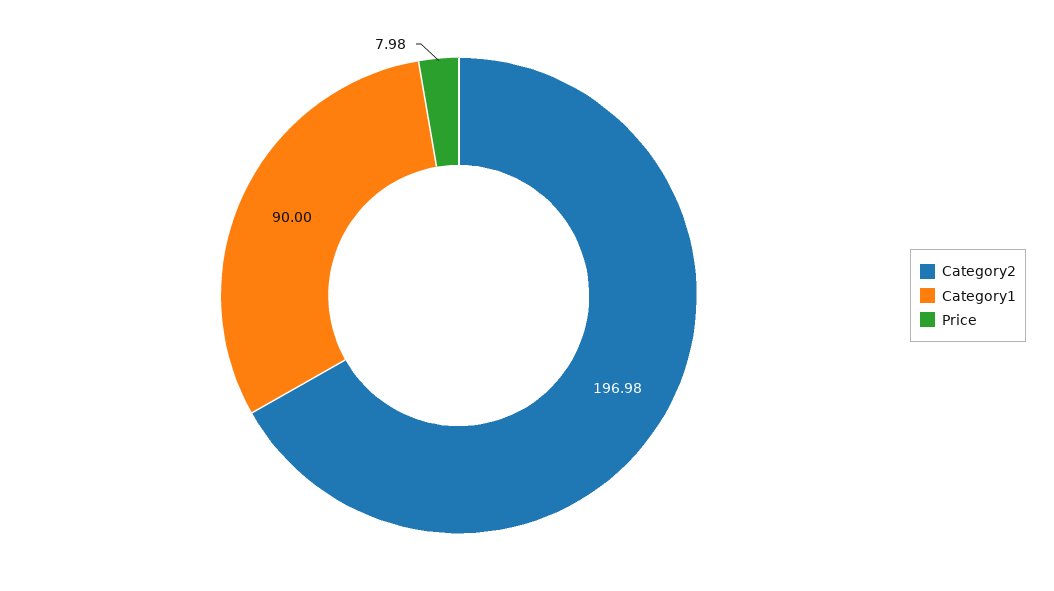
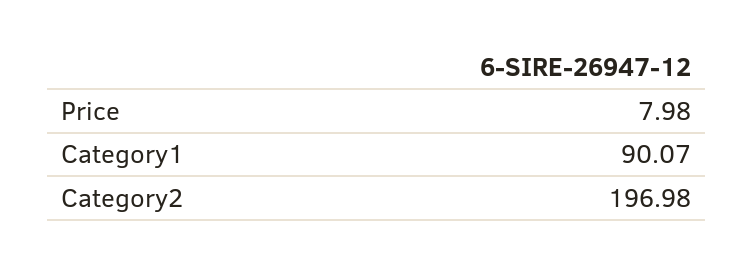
Category1: 90 -> 90.07

